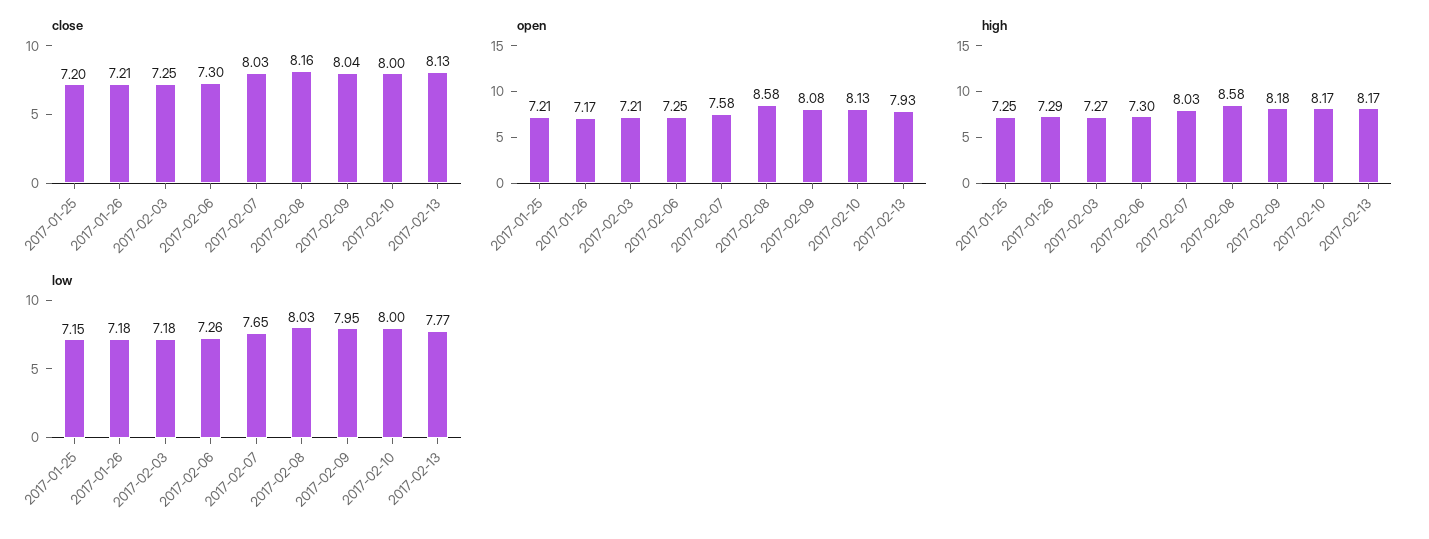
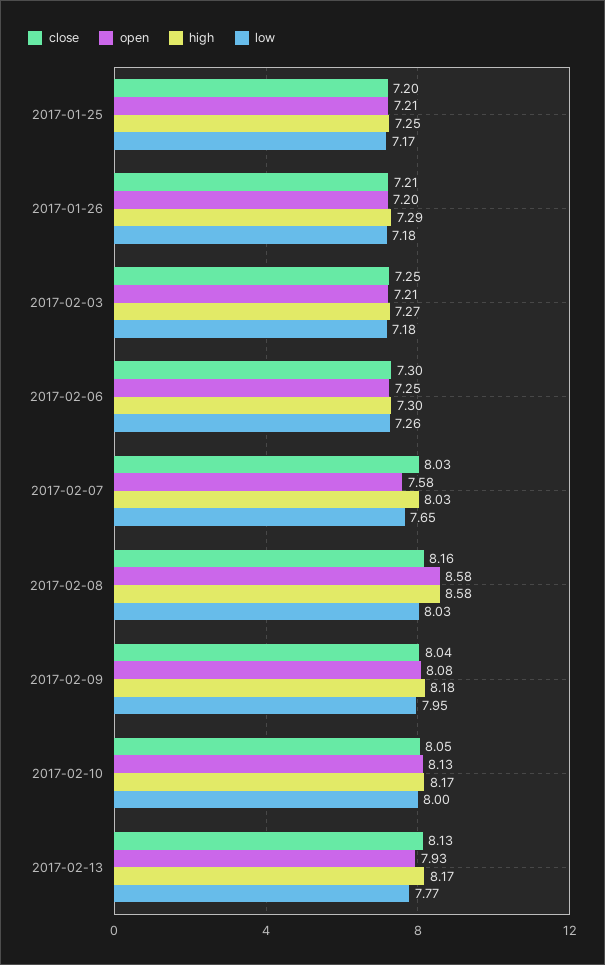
close, 2017-02-10: 8 -> 8.05
open, 2017-01-26: 7.17 -> 7.2
low, 2017-01-25: 7.15 -> 7.17

